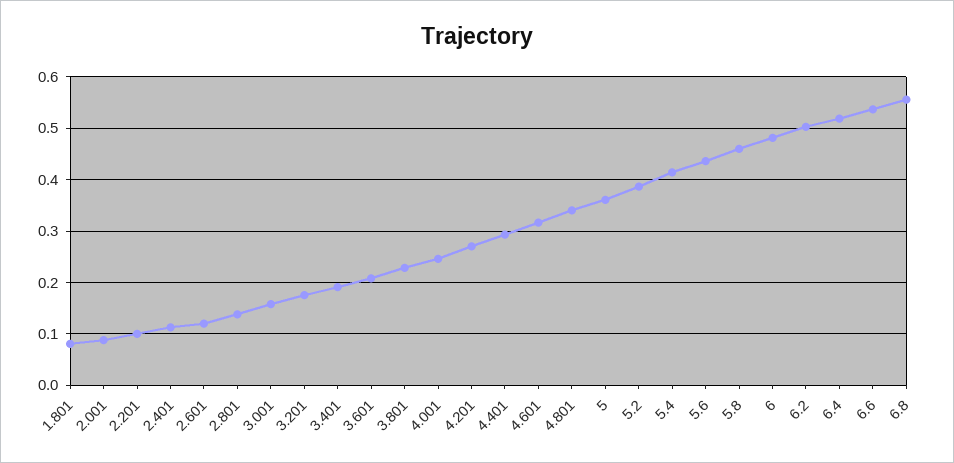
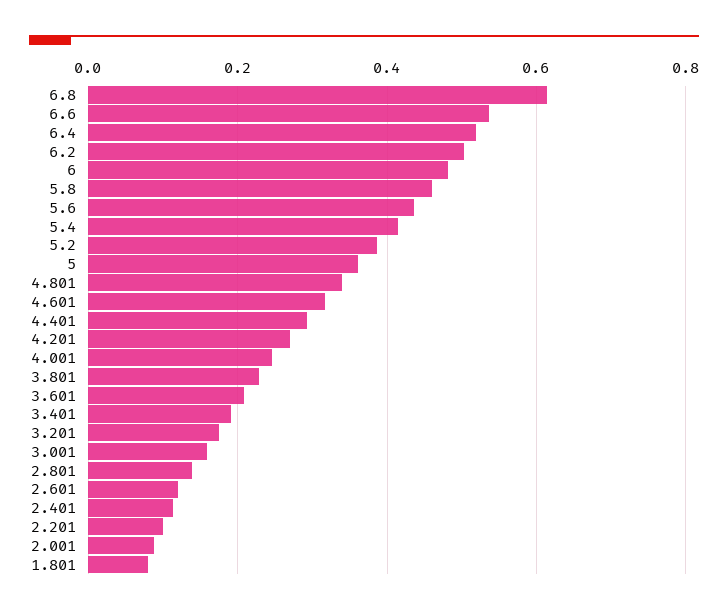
6.8: 0.56 -> 0.62

